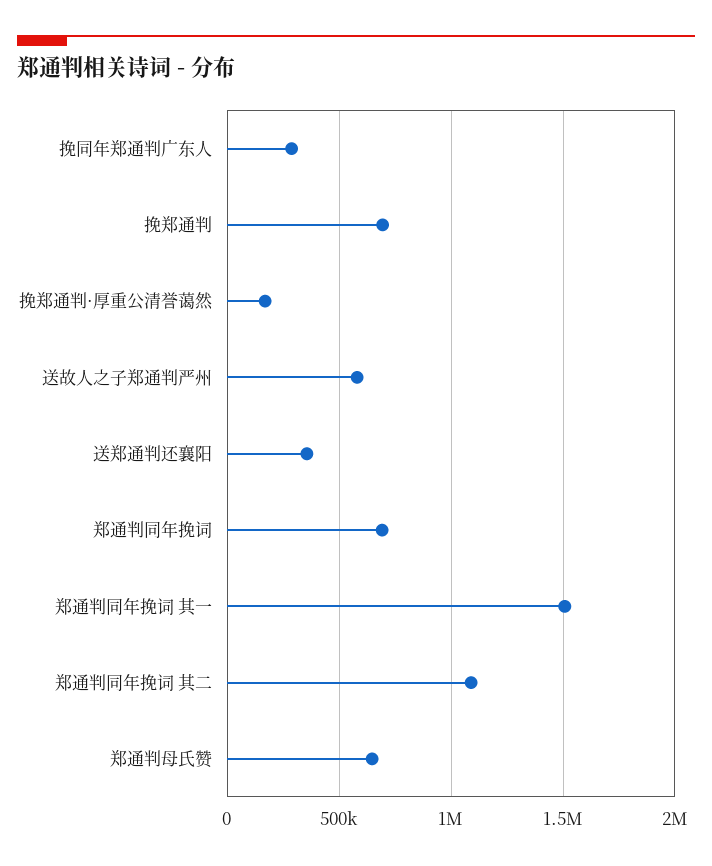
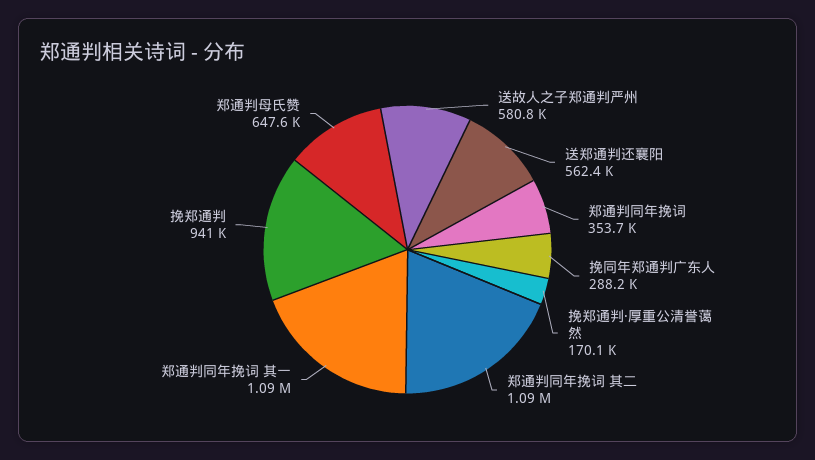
挽郑通判: 700000 -> 941000
送郑通判还襄阳: 350000 -> 562400
郑通判同年挽词: 700000 -> 353700
郑通判同年挽词 其一: 1500000 -> 1090000

